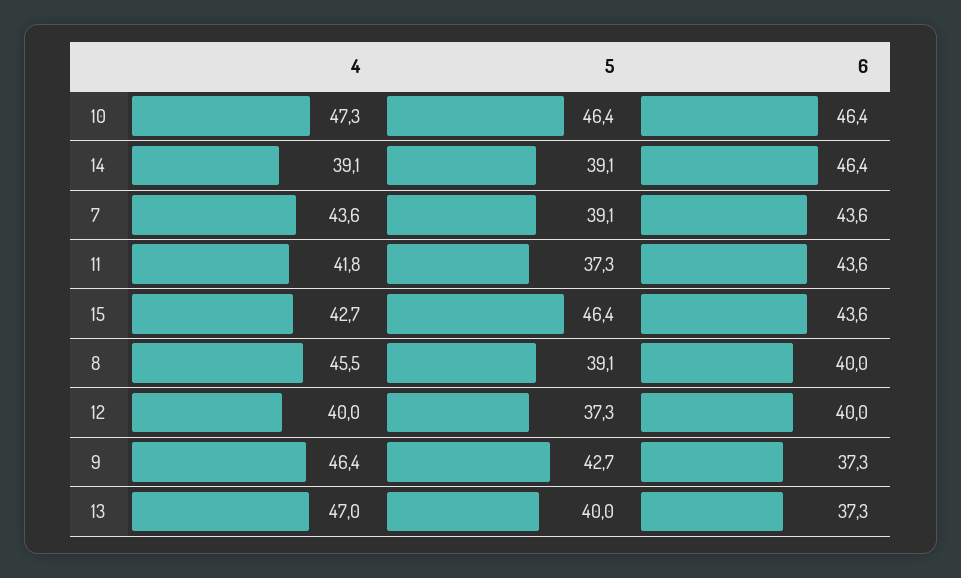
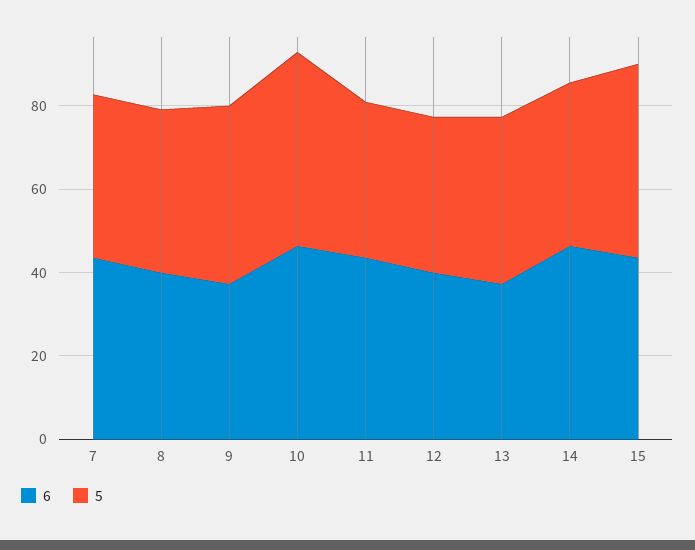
4, 10: 47.3 -> none
4, 14: 39.1 -> none
4, 7: 43.6 -> none
4, 11: 41.8 -> none
4, 15: 42.7 -> none
4, 8: 45.5 -> none
4, 12: 40 -> none
4, 9: 46.4 -> none
4, 13: 47 -> none

